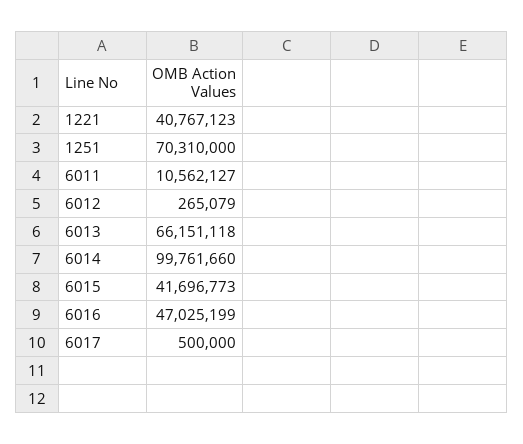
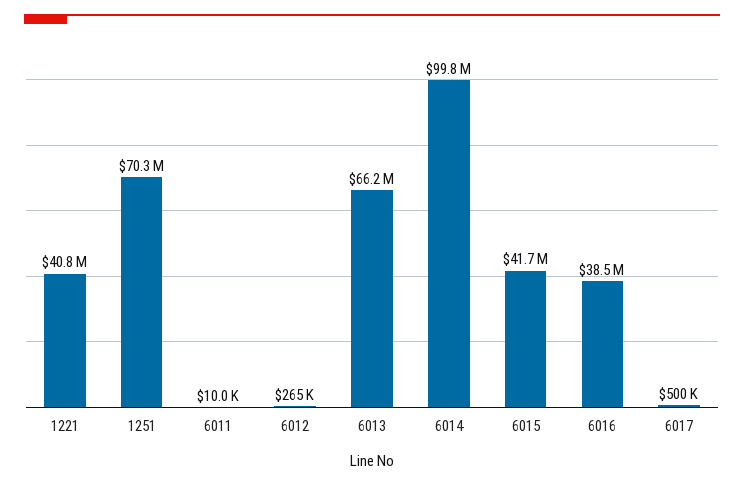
6011: 10562127 -> 10000
6016: 47025199 -> 38500000

